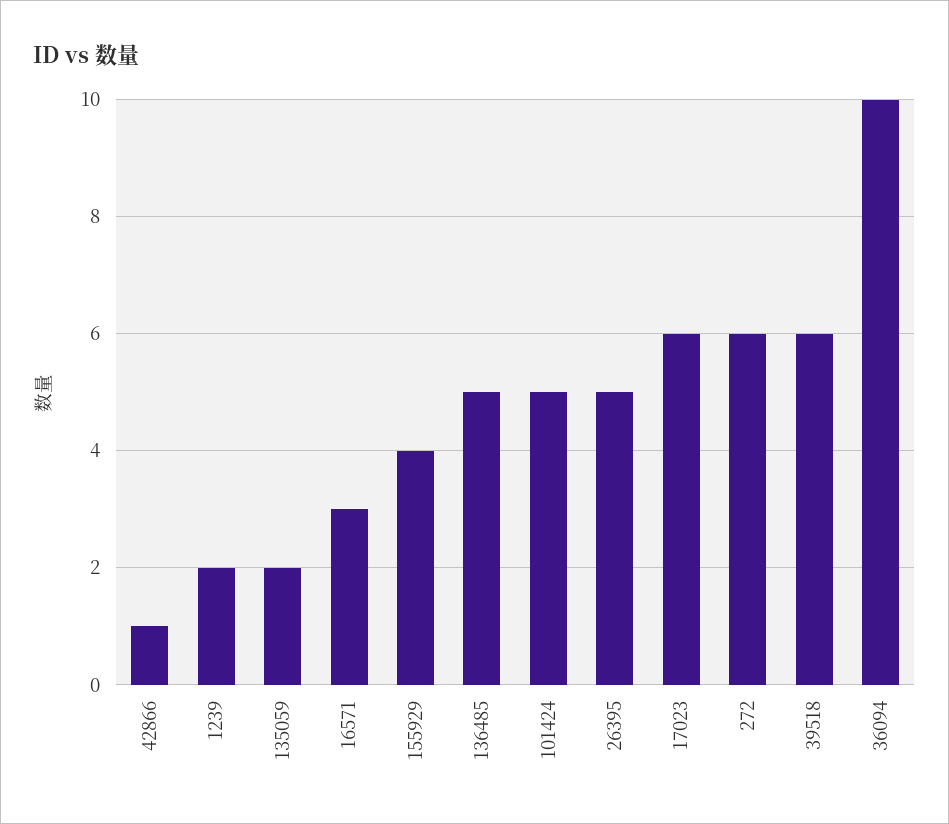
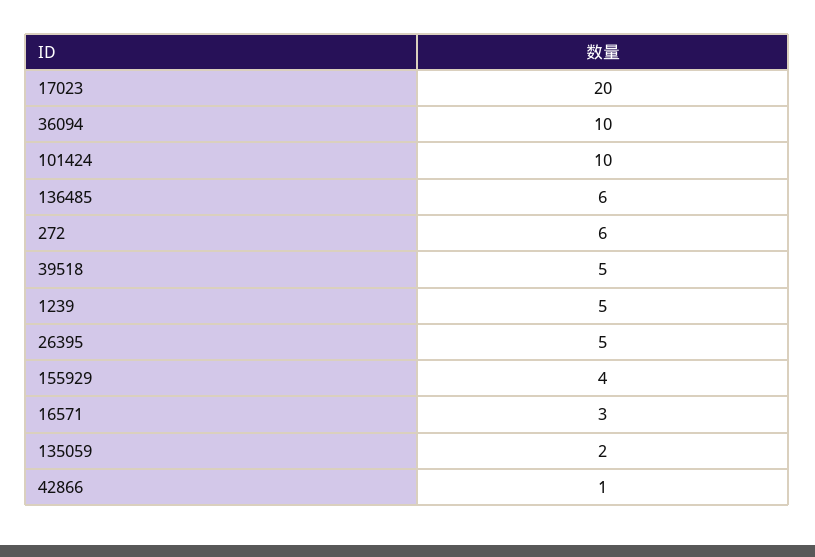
1239: 2 -> 5
136485: 5 -> 6
101424: 5 -> 10
17023: 6 -> 20
39518: 6 -> 5

